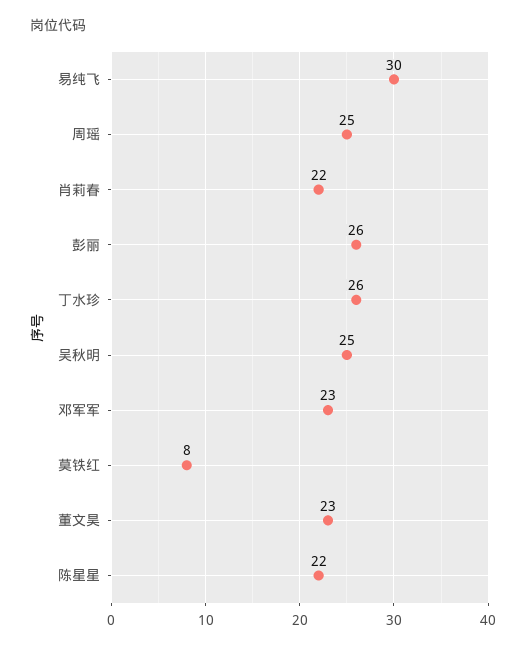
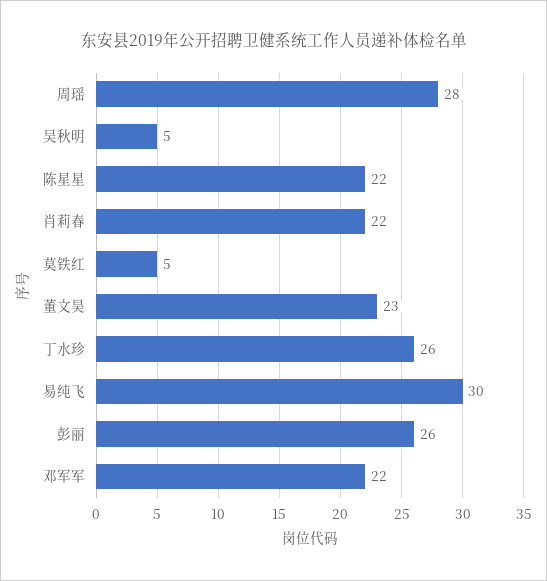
周瑶: 25 -> 28
吴秋明: 25 -> 5
邓军军: 23 -> 22
莫铁红: 8 -> 5

